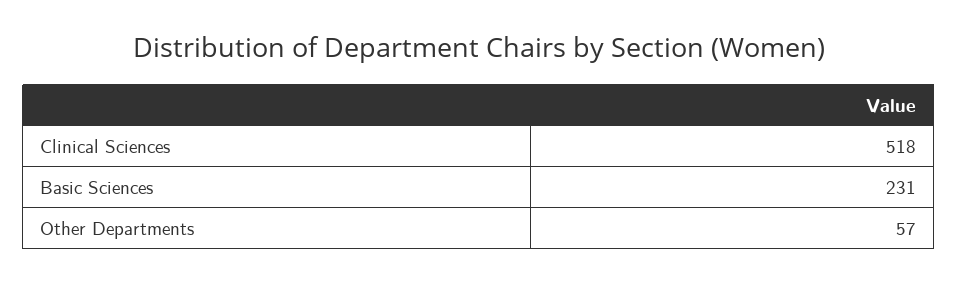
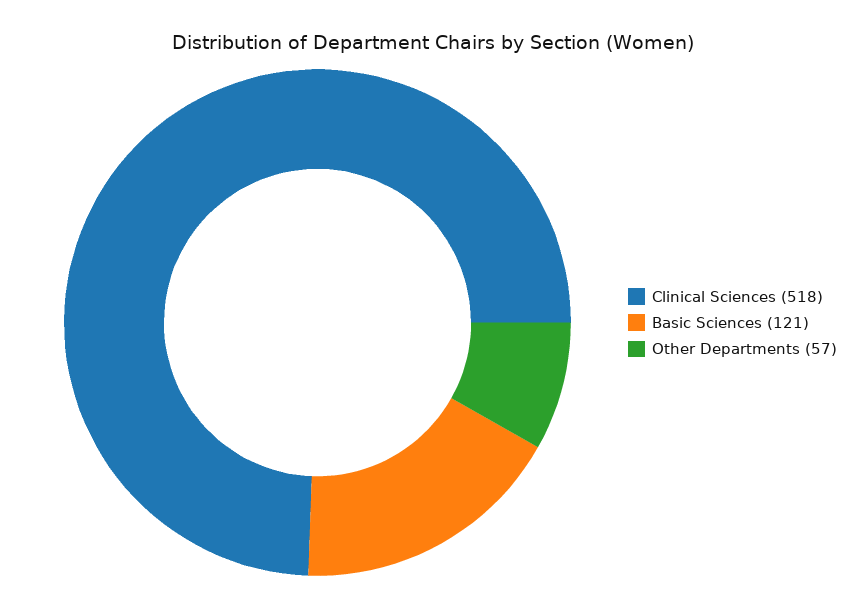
Basic Sciences: 231 -> 121

